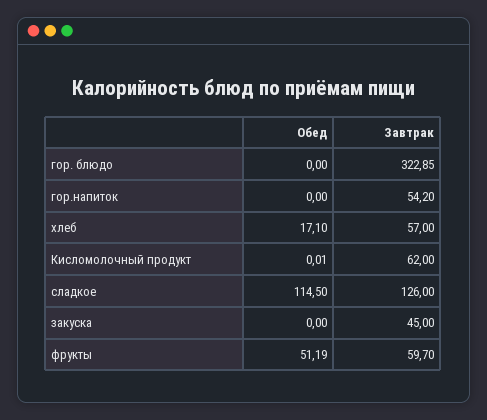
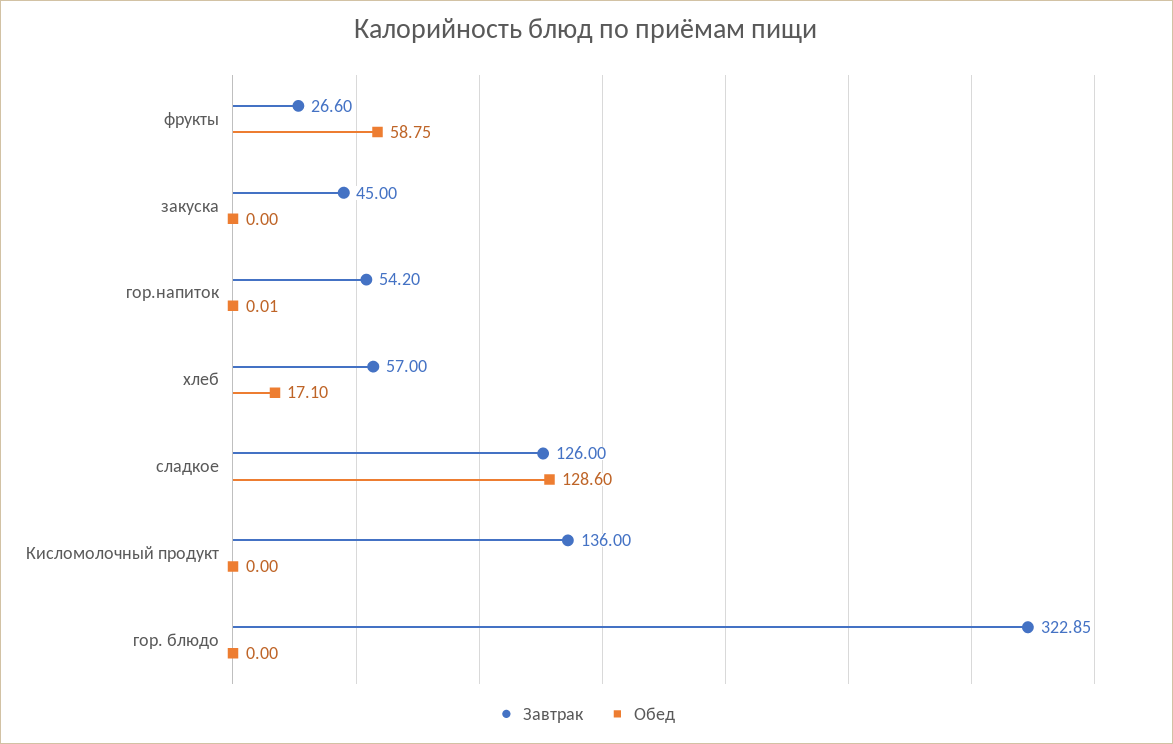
Обед, гор.напиток: 0 -> 0.01
Обед, Кисломолочный продукт: 0.01 -> 0
Завтрак, Кисломолочный продукт: 62 -> 136
Обед, сладкое: 114.5 -> 128.6
Обед, фрукты: 51.19 -> 58.75
Завтрак, фрукты: 59.7 -> 26.6

